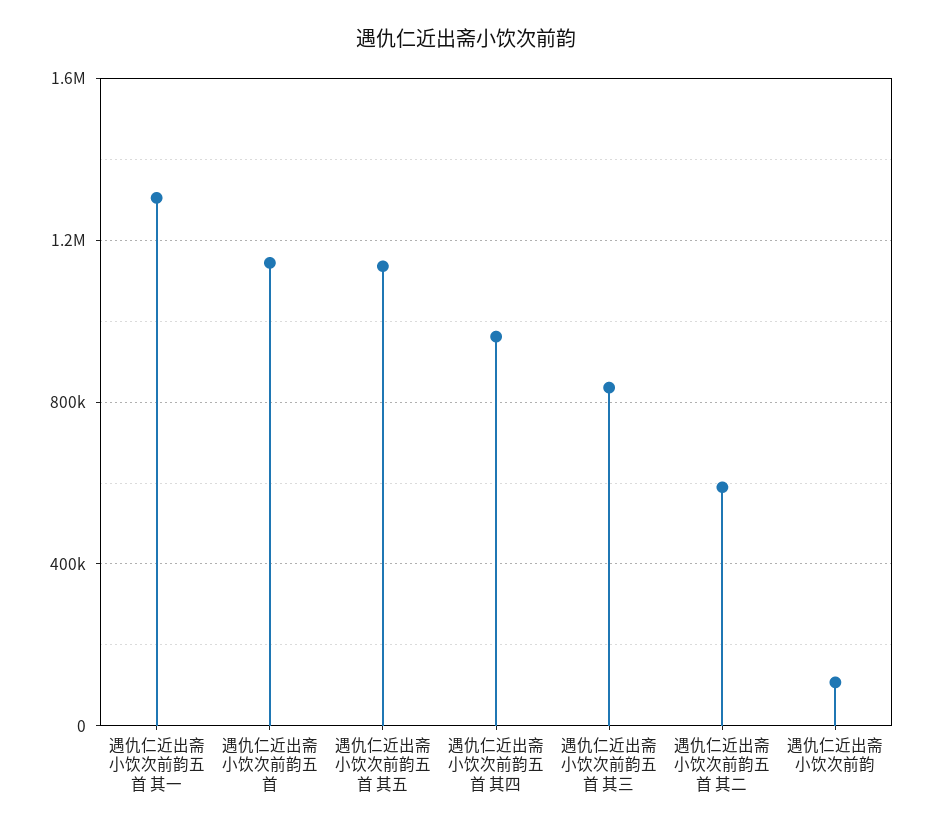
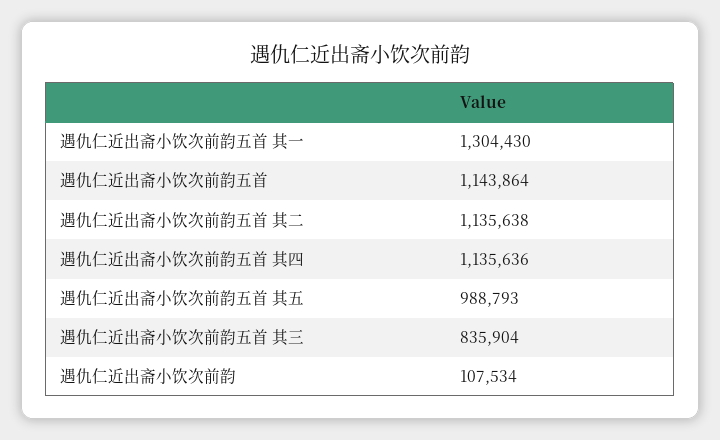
遇仇仁近出斋小饮次前韵五首 其五: 1150000 -> 988793
遇仇仁近出斋小饮次前韵五首 其四: 950000 -> 1135636
遇仇仁近出斋小饮次前韵五首 其二: 600000 -> 1135638

